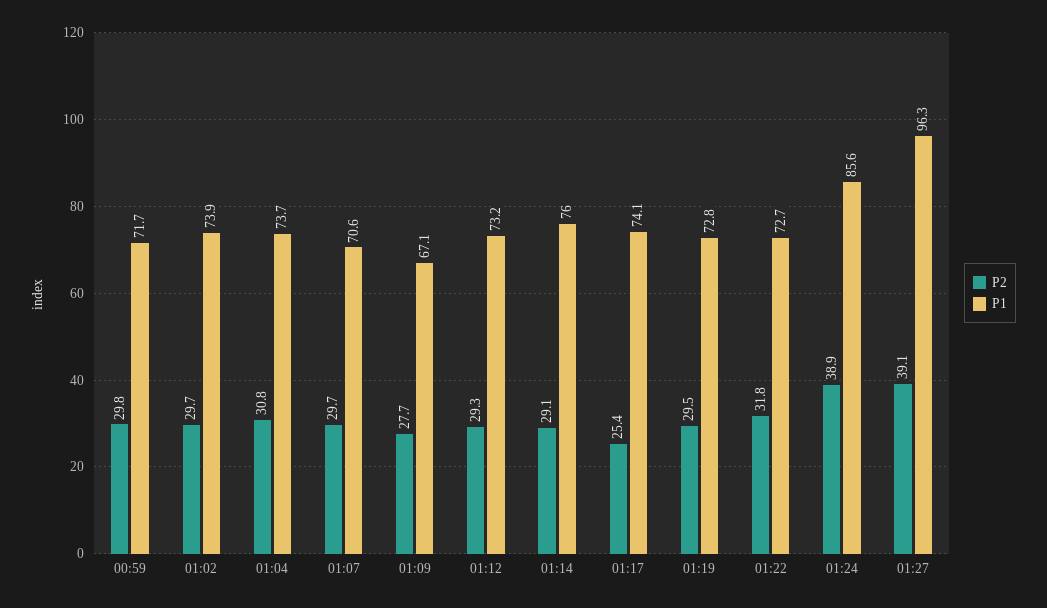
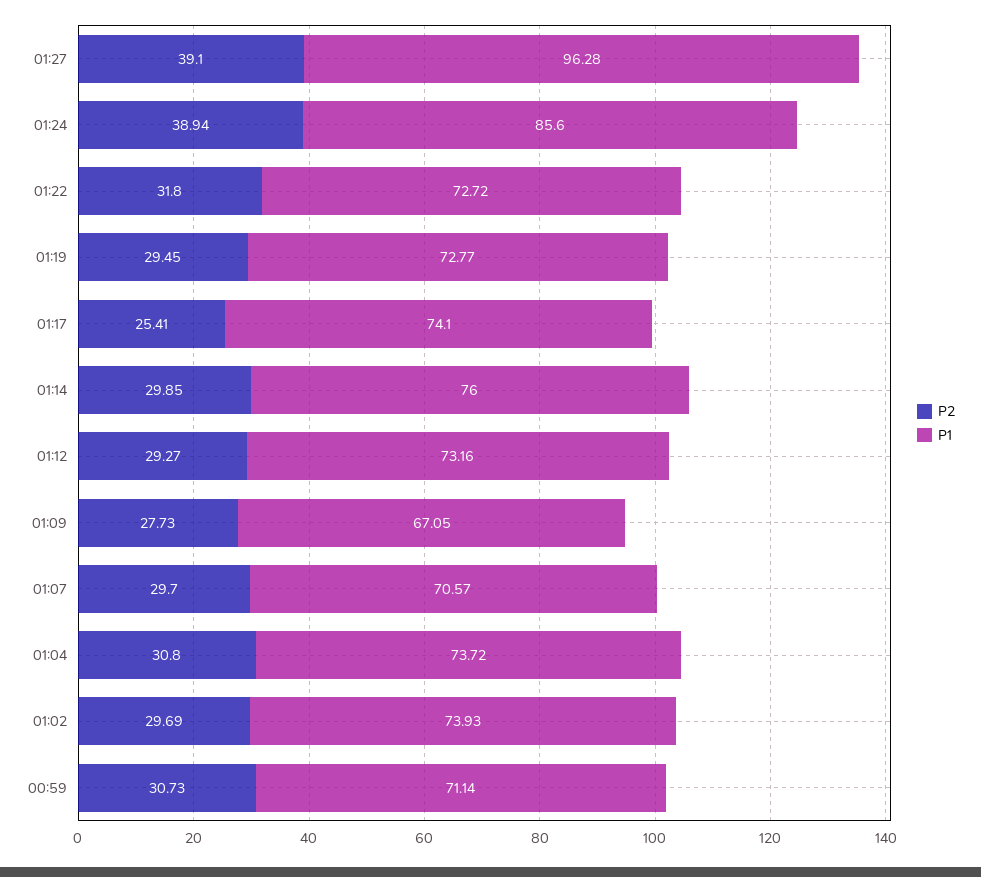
P2, 00:59: 29.8 -> 30.73
P1, 00:59: 71.7 -> 71.14
P2, 01:14: 29.1 -> 29.85

